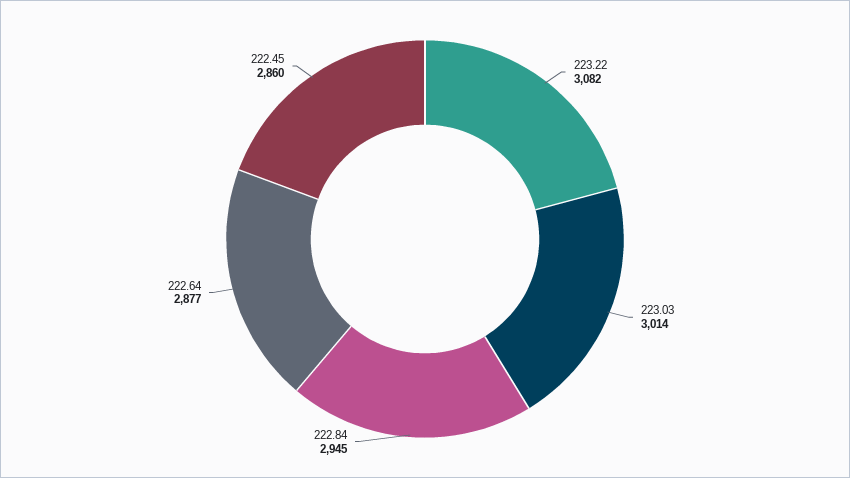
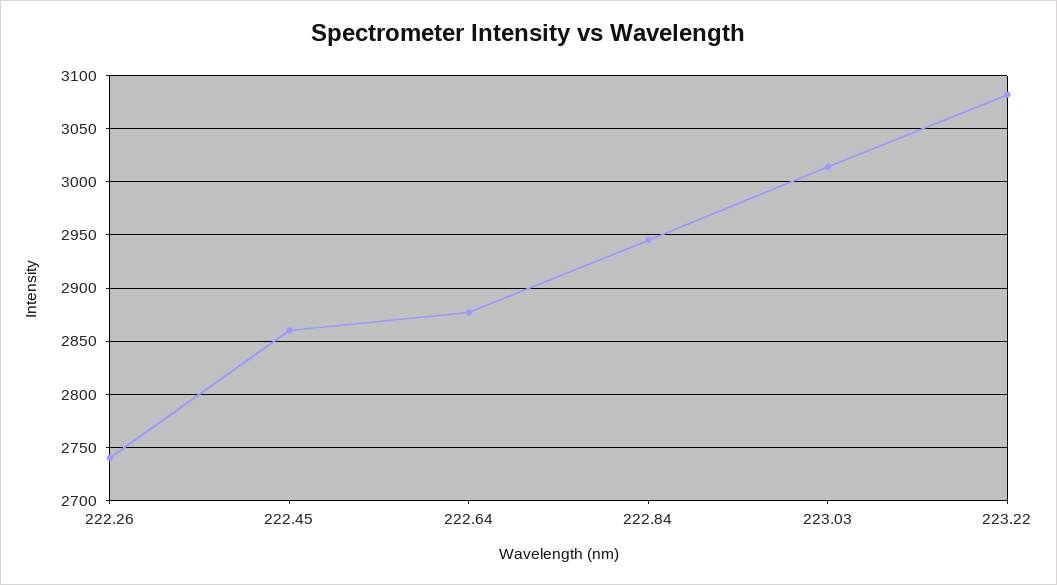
222.26: none -> 2740

